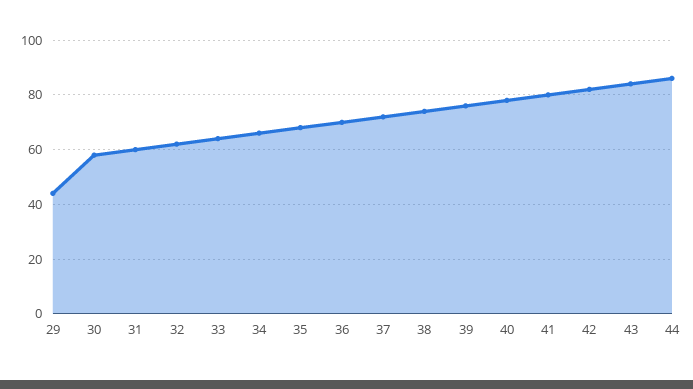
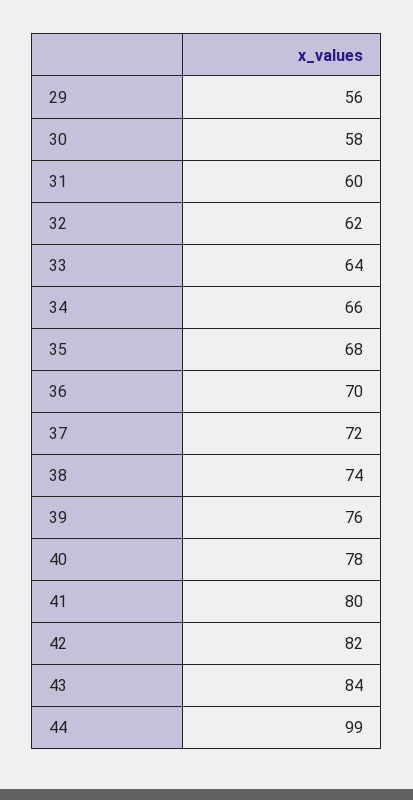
29: 45 -> 56
44: 85 -> 99

